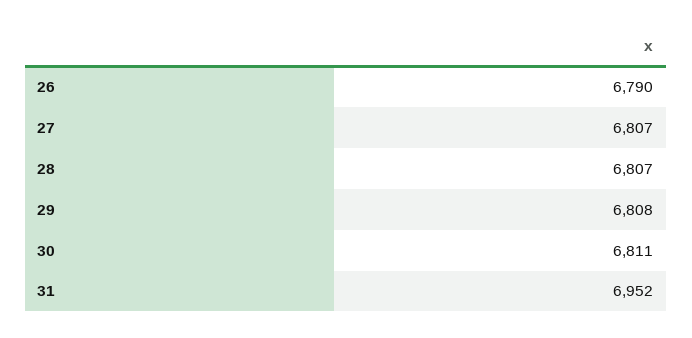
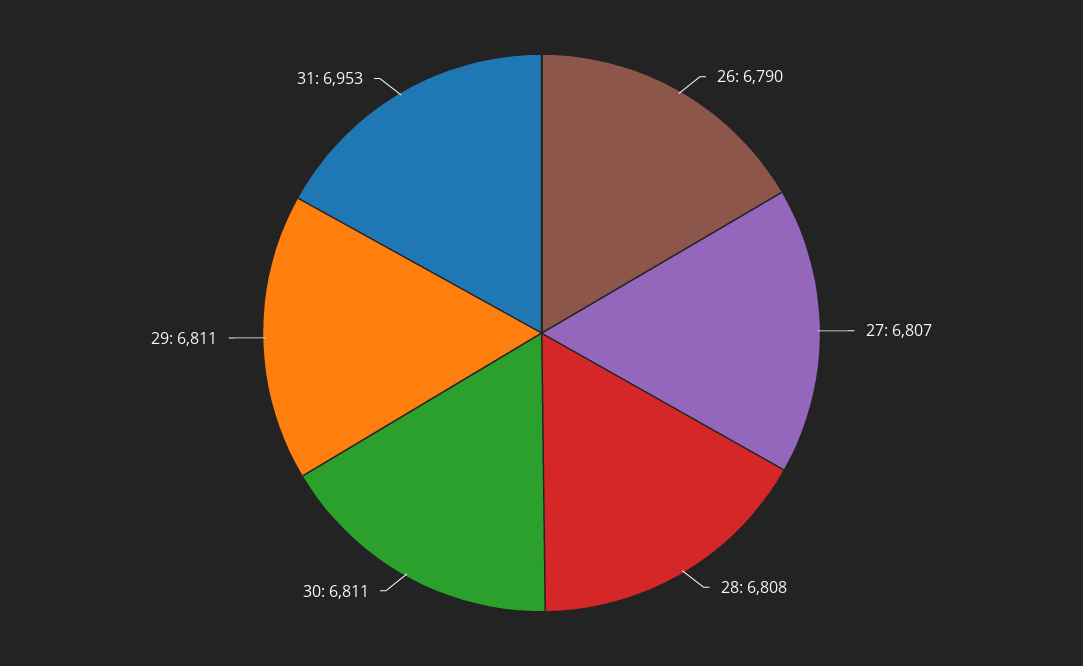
28: 6807 -> 6808
29: 6808 -> 6811
31: 6952 -> 6953

